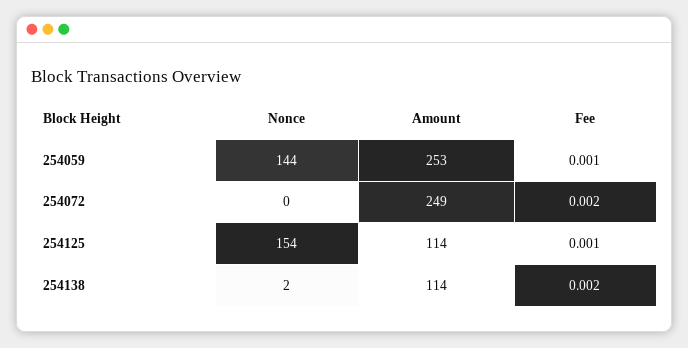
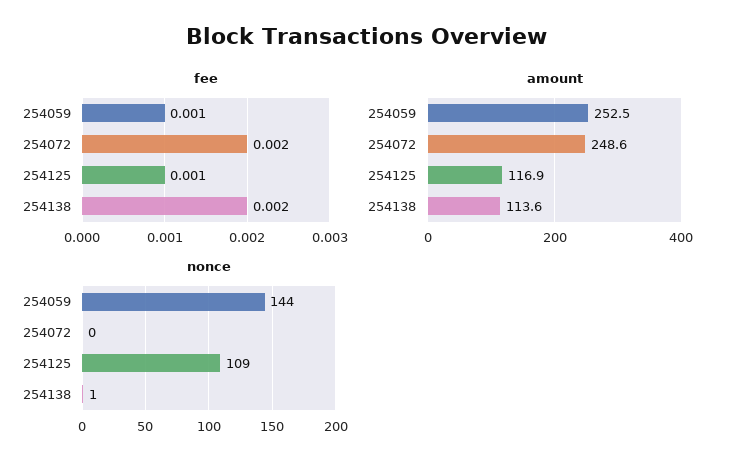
Nonce, 254125: 154 -> 109
Amount, 254125: 114 -> 116.9
Nonce, 254138: 2 -> 1

